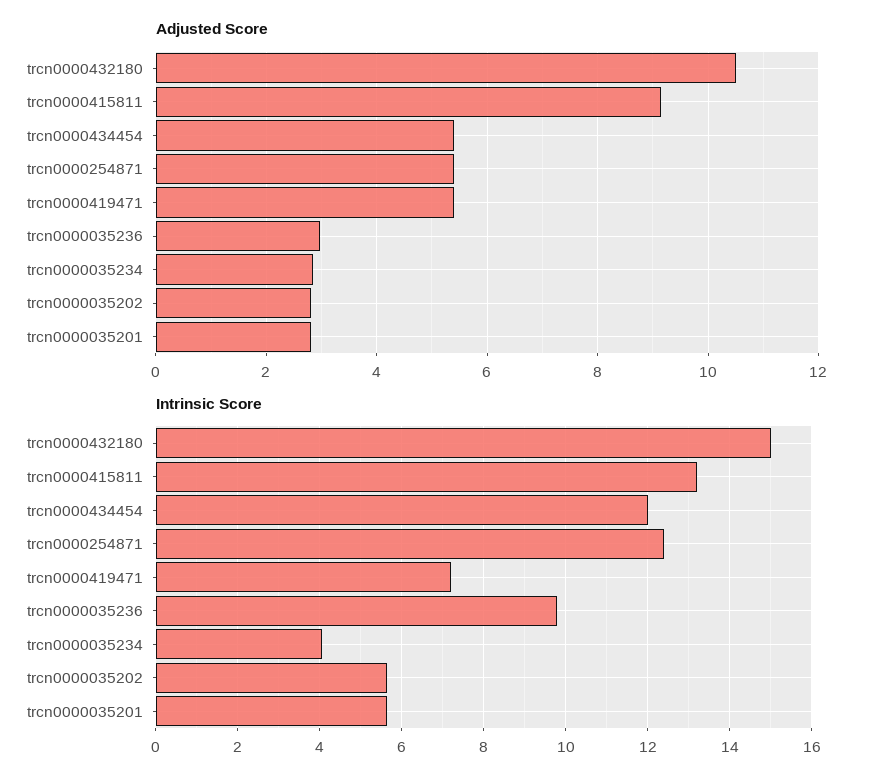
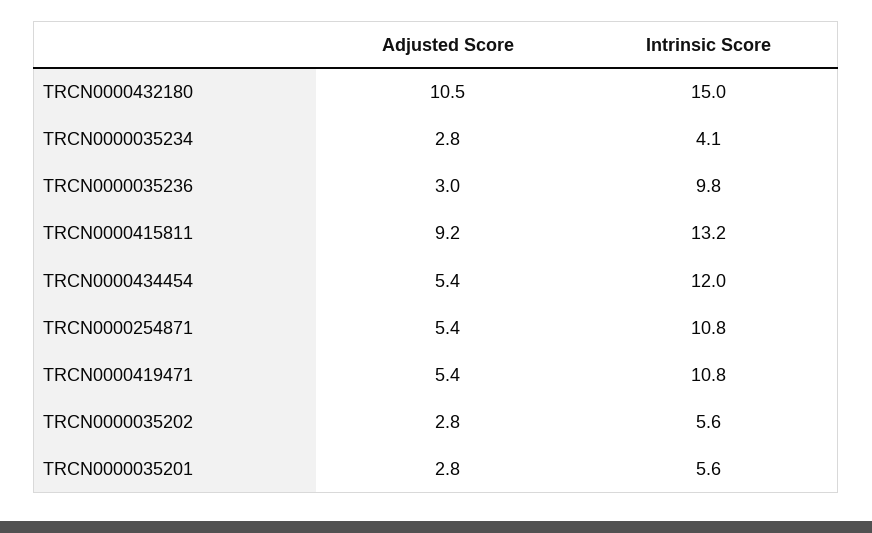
Intrinsic Score, trcn0000254871: 12.4 -> 10.8
Intrinsic Score, trcn0000419471: 7.2 -> 10.8

